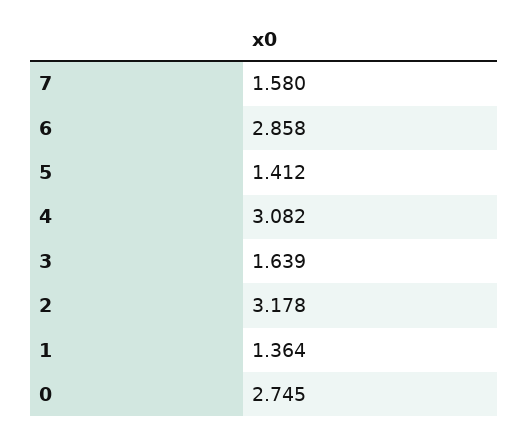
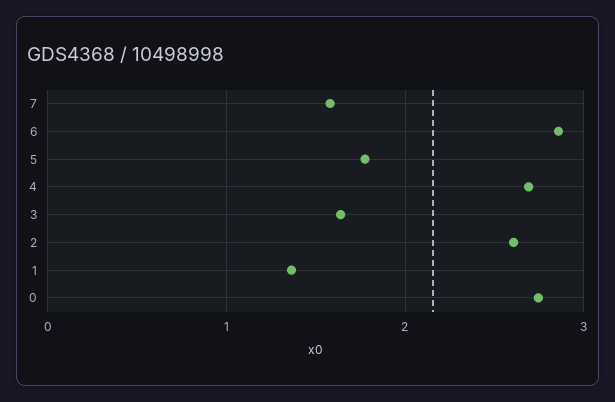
5: 1.412 -> 1.8
4: 3.082 -> 2.7
2: 3.178 -> 2.6

